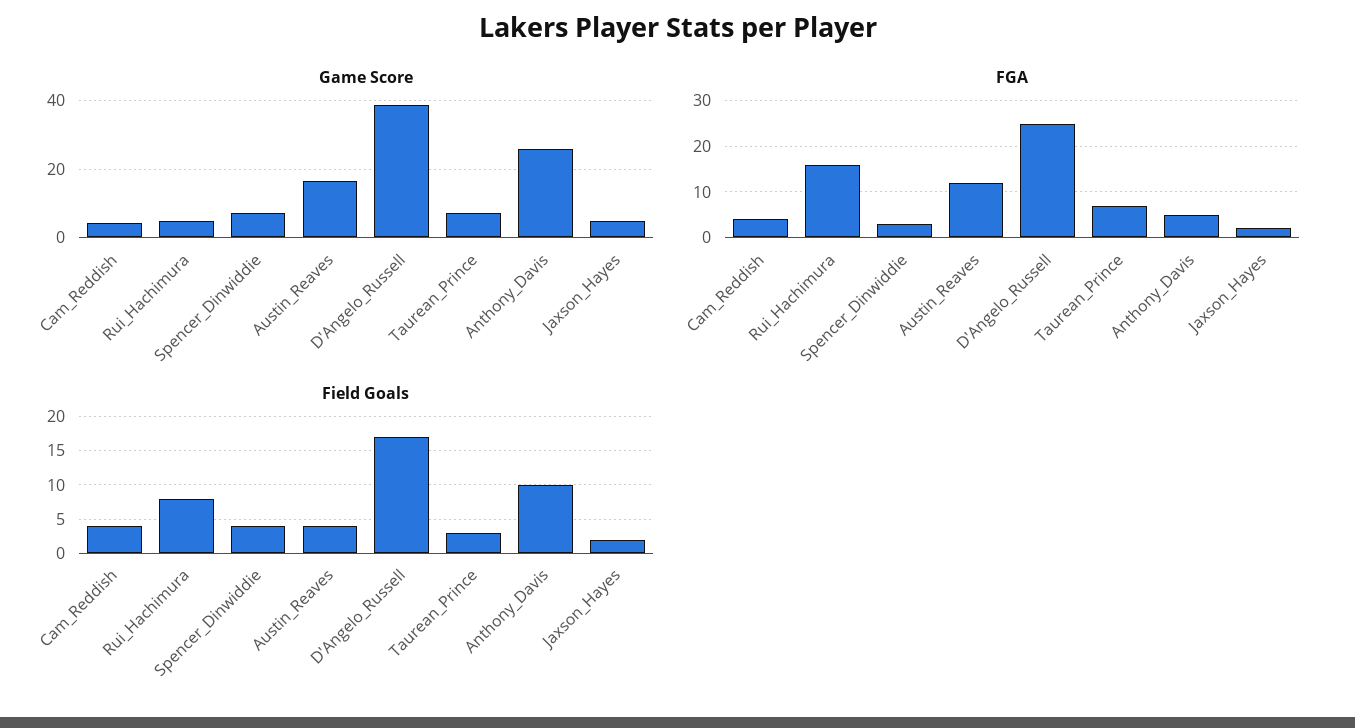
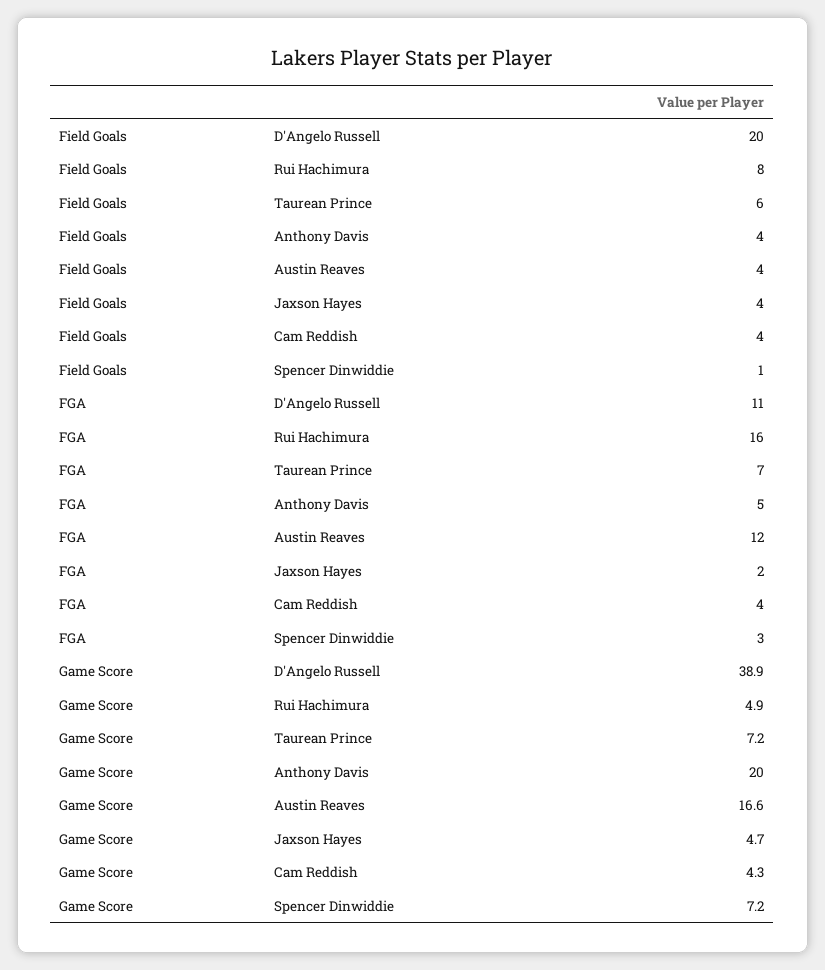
Game Score, Anthony_Davis: 26 -> 20
FGA, D'Angelo_Russell: 25 -> 11
Field Goals, Spencer_Dinwiddie: 4 -> 1
Field Goals, D'Angelo_Russell: 17 -> 20
Field Goals, Taurean_Prince: 3 -> 6
Field Goals, Anthony_Davis: 10 -> 4
Field Goals, Jaxson_Hayes: 2 -> 4

